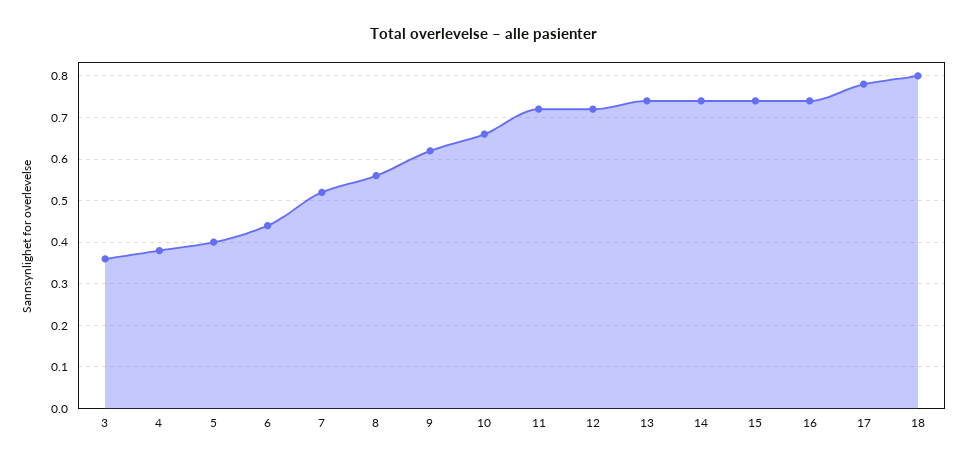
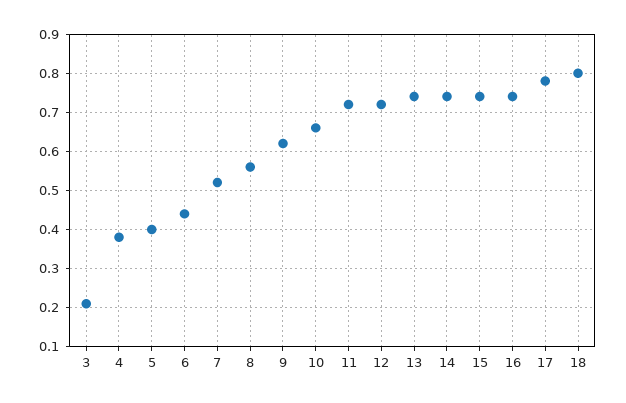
3: 0.35 -> 0.2

